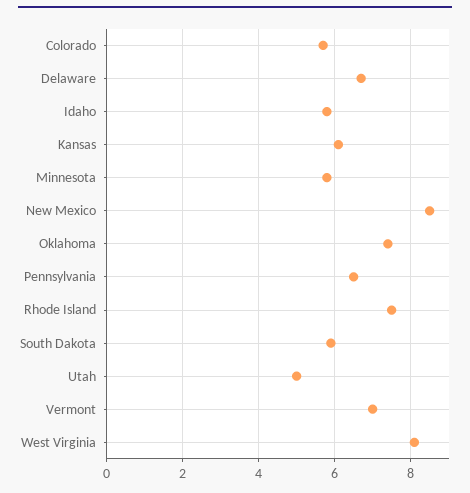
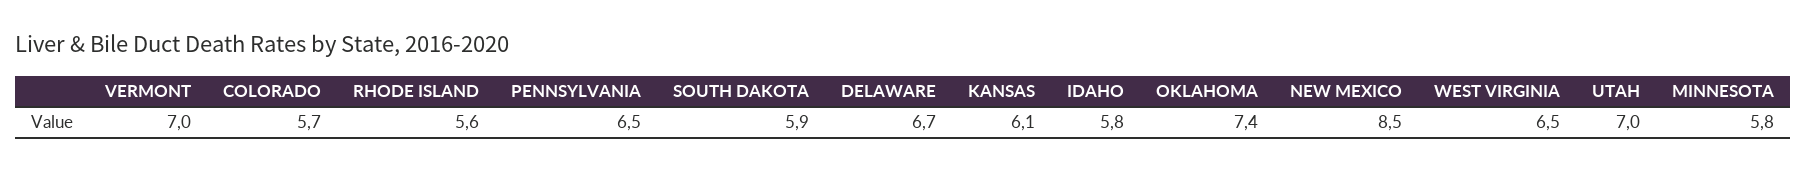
Rhode Island: 7.5 -> 5.6
Utah: 5 -> 7
West Virginia: 8 -> 6.5

